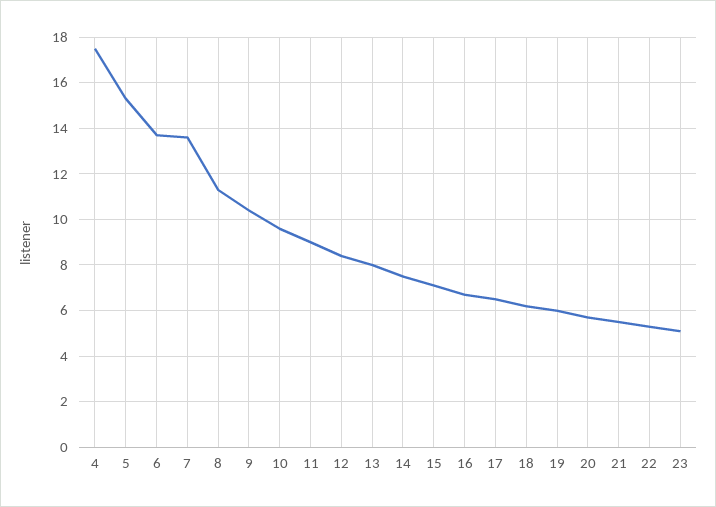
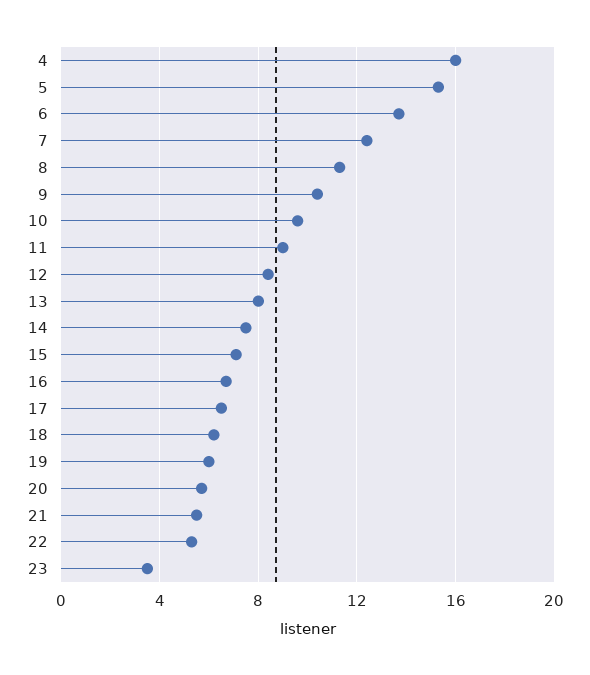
4: 17.5 -> 16
7: 13.5 -> 12.5
23: 5 -> 3.5

